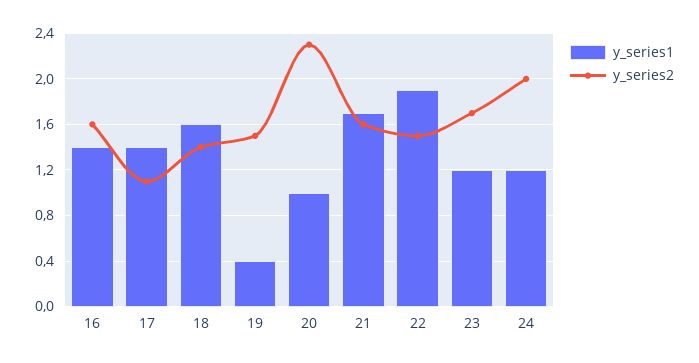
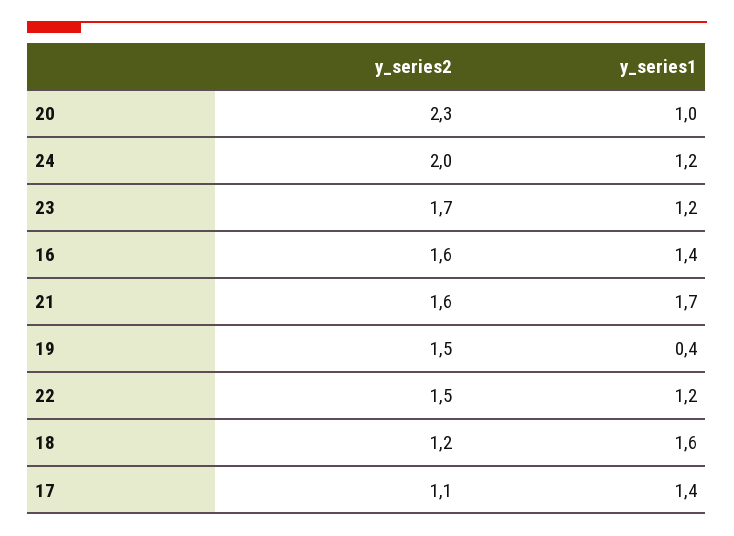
y_series2, 18: 1.4 -> 1.2
y_series1, 22: 1.9 -> 1.2

